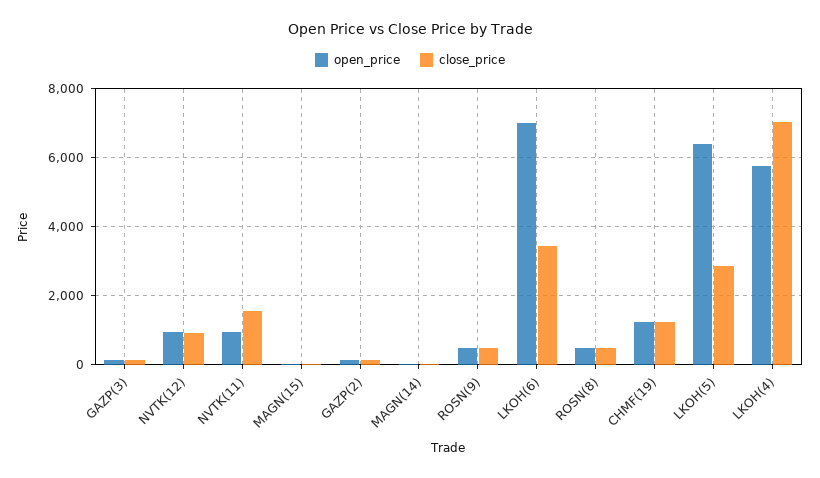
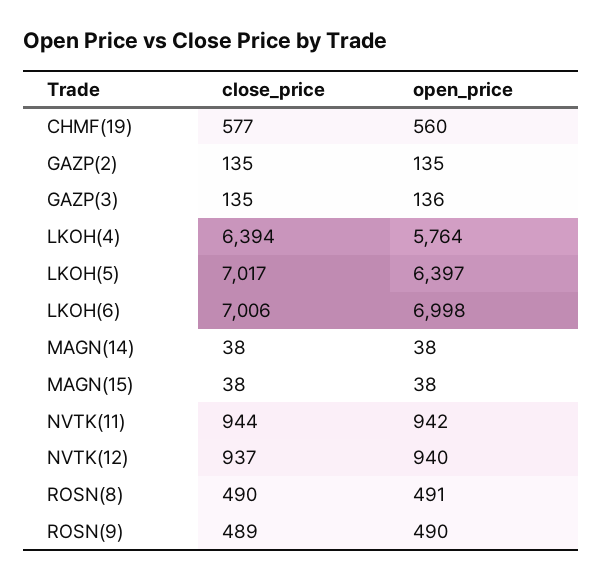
close_price, NVTK(11): 1600 -> 944
close_price, LKOH(6): 3400 -> 7006
open_price, CHMF(19): 1200 -> 560
close_price, CHMF(19): 1200 -> 577
close_price, LKOH(5): 2800 -> 7017
close_price, LKOH(4): 7000 -> 6394

